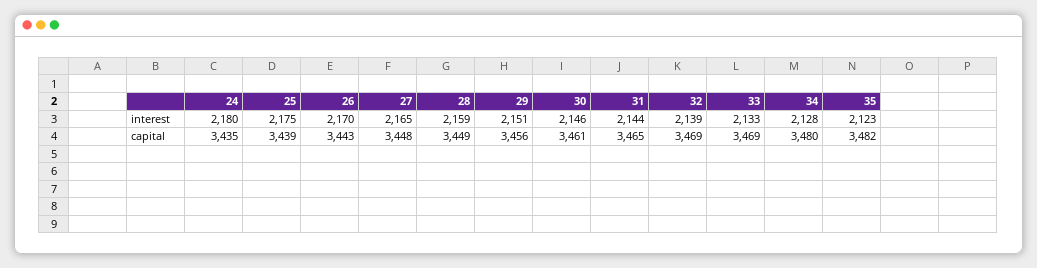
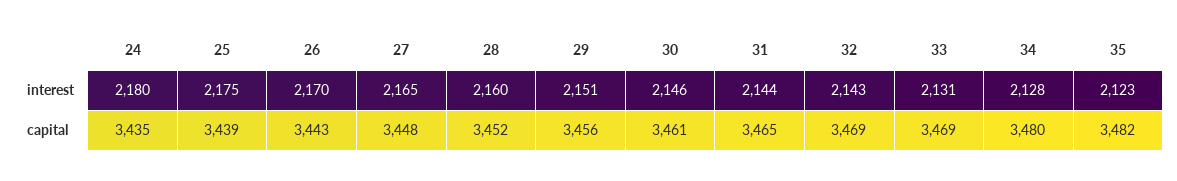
28, interest: 2159 -> 2160
32, interest: 2139 -> 2143
33, interest: 2133 -> 2131
28, capital: 3449 -> 3452

